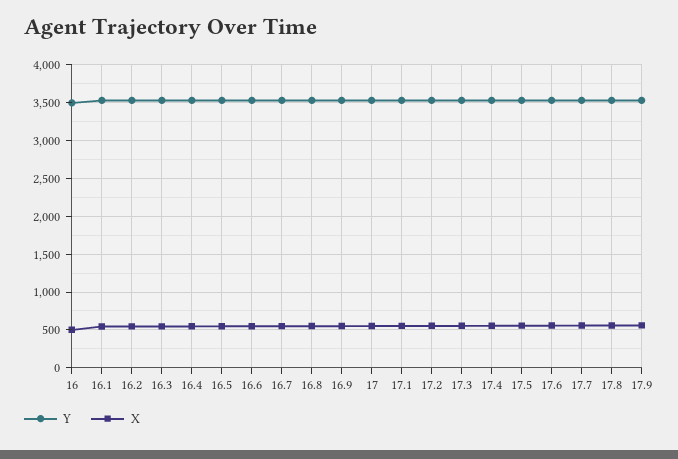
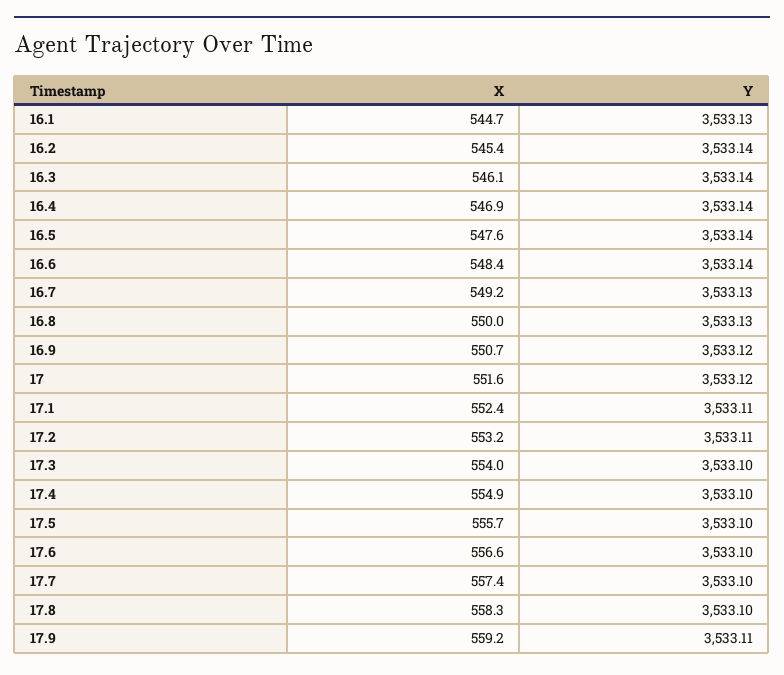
Y, 16: 3500 -> none
X, 16: 500 -> none

